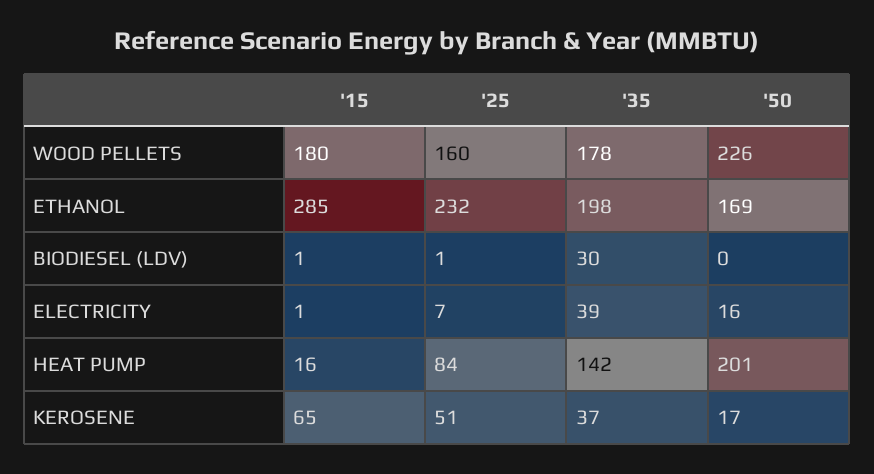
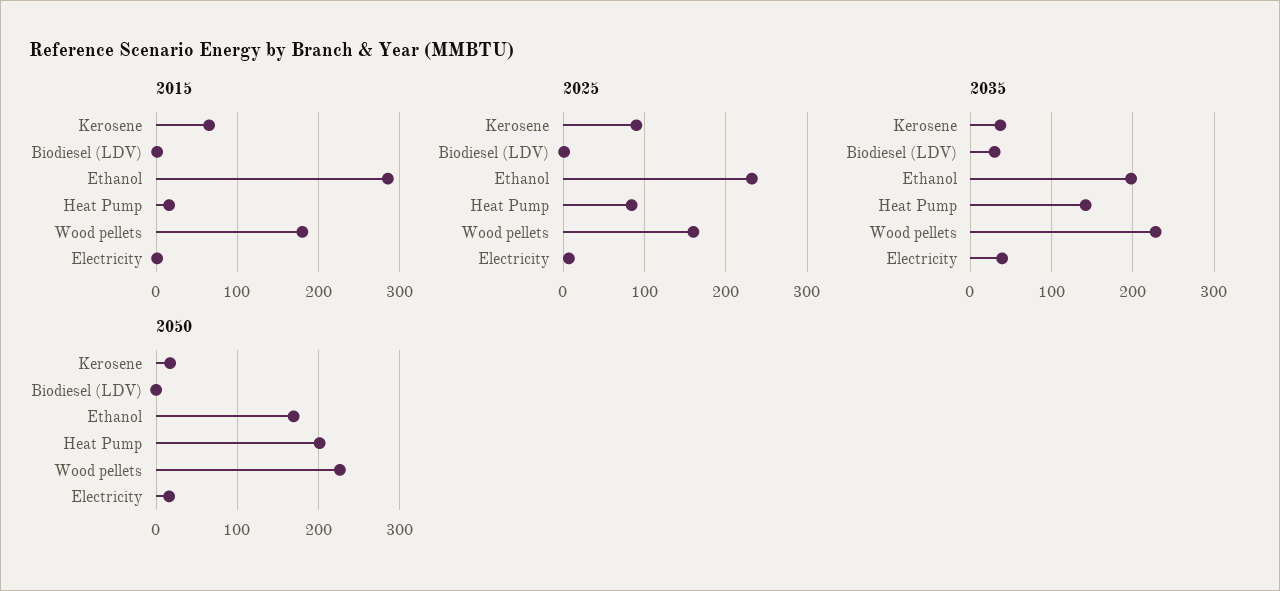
'35, WOOD PELLETS: 178 -> 230
'25, KEROSENE: 51 -> 90

